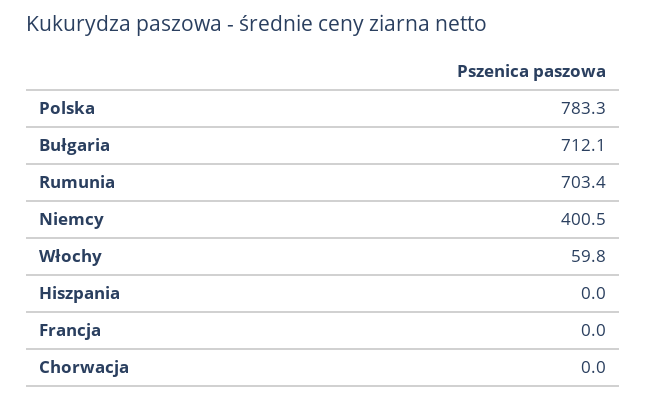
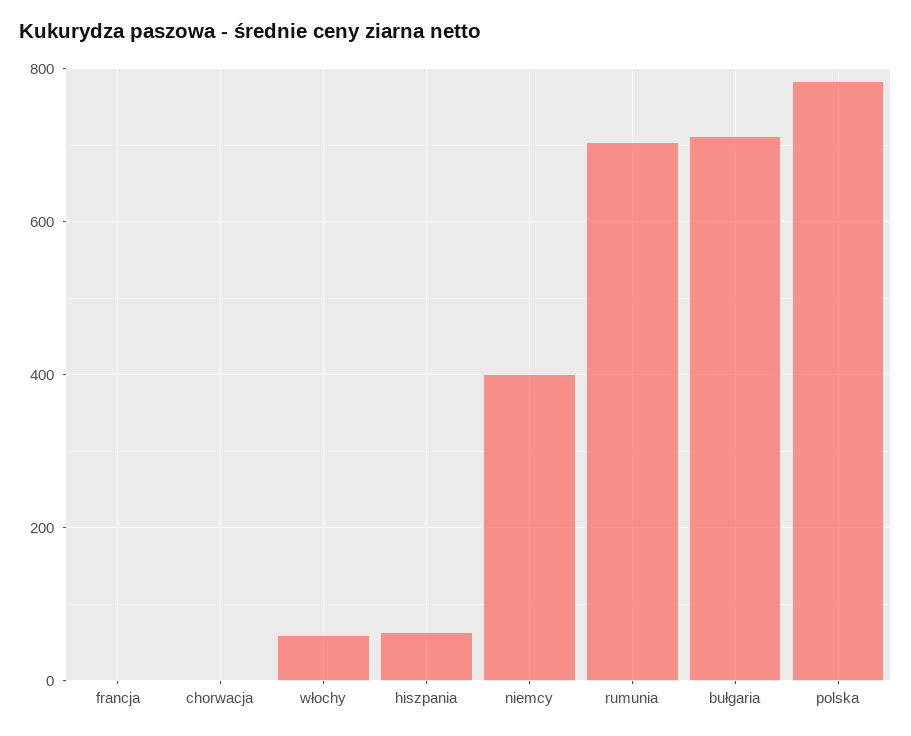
Hiszpania: 0 -> 60

